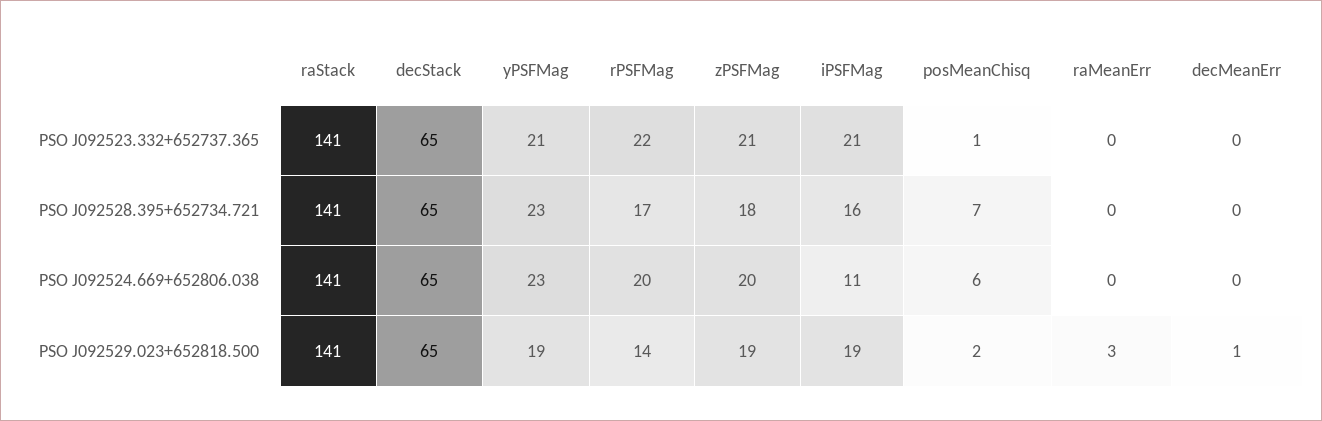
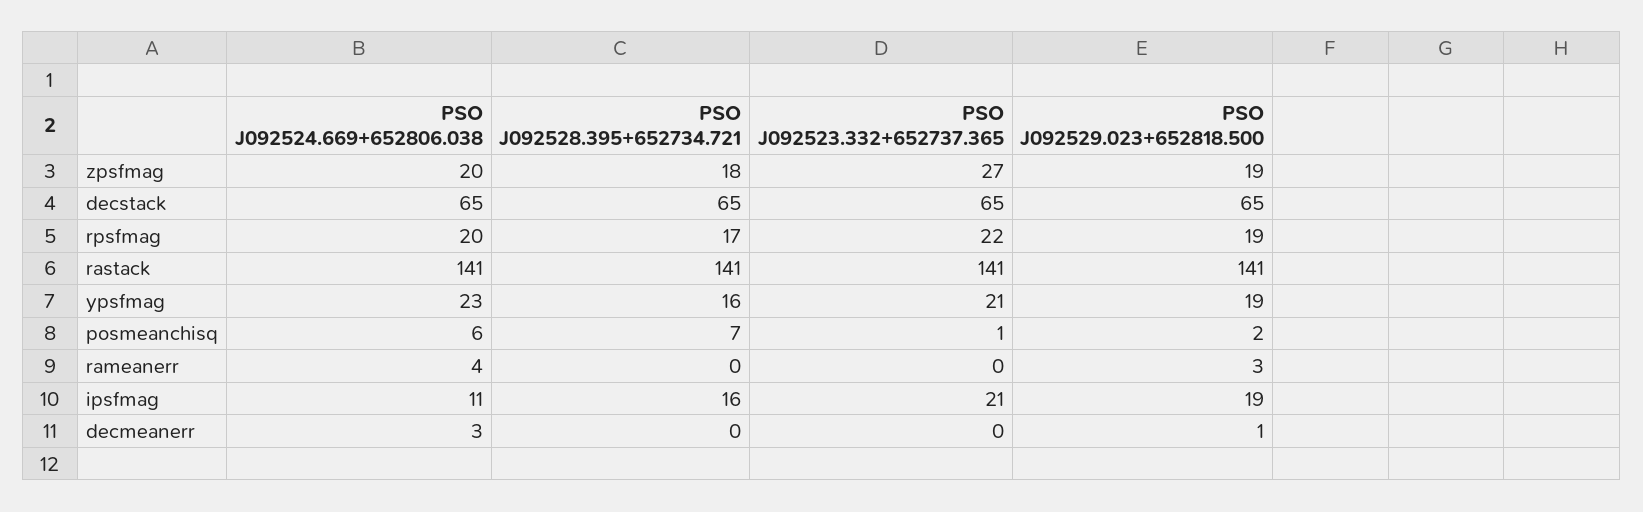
zPSFMag, PSO J092523.332+652737.365: 21 -> 27
yPSFMag, PSO J092528.395+652734.721: 23 -> 16
raMeanErr, PSO J092524.669+652806.038: 0 -> 4
decMeanErr, PSO J092524.669+652806.038: 0 -> 3
rPSFMag, PSO J092529.023+652818.500: 14 -> 19

